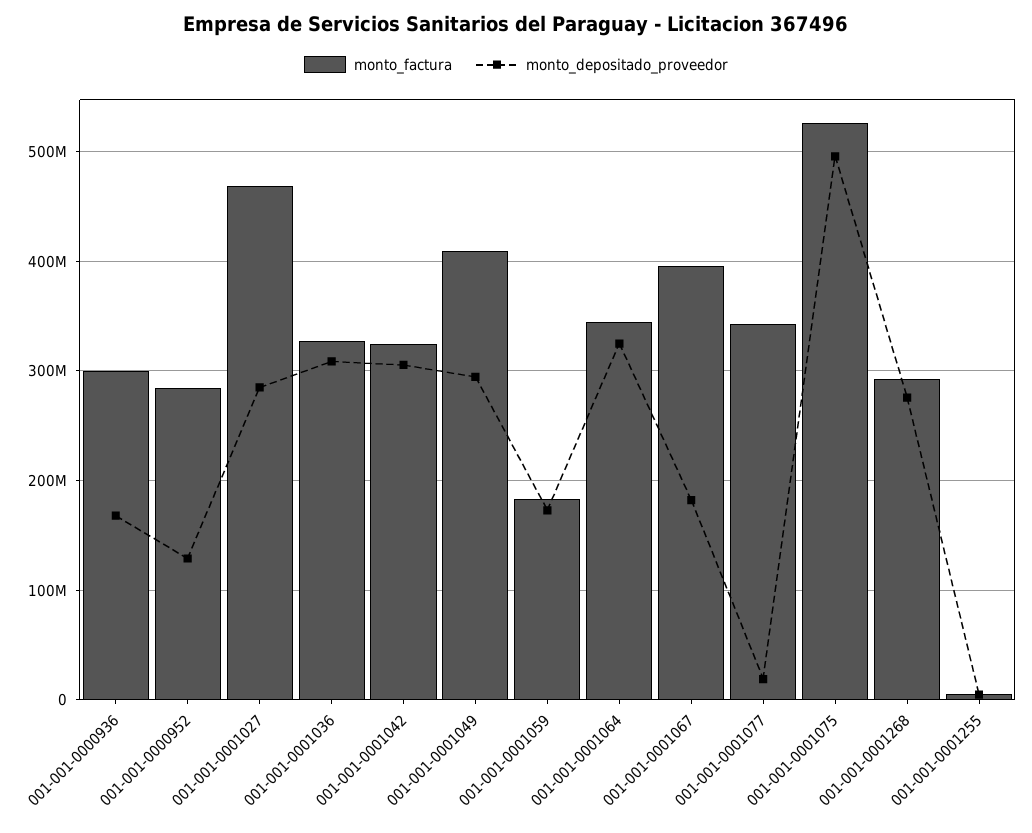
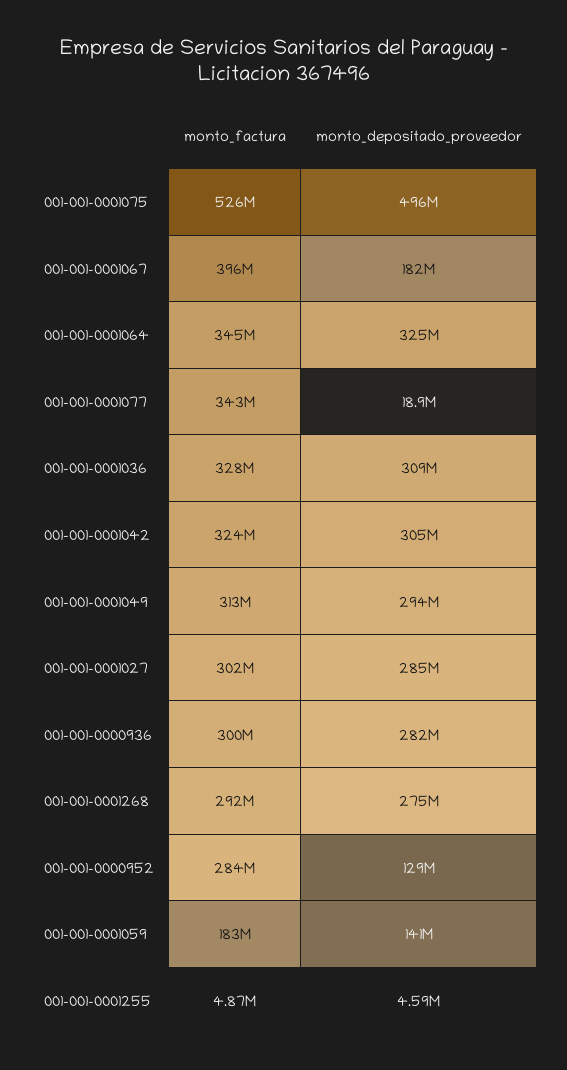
monto_depositado_proveedor, 001-001-0000936: 170000000 -> 282000000
monto_factura, 001-001-0001027: 470000000 -> 302000000
monto_factura, 001-001-0001049: 410000000 -> 313000000
monto_depositado_proveedor, 001-001-0001059: 170000000 -> 141000000

